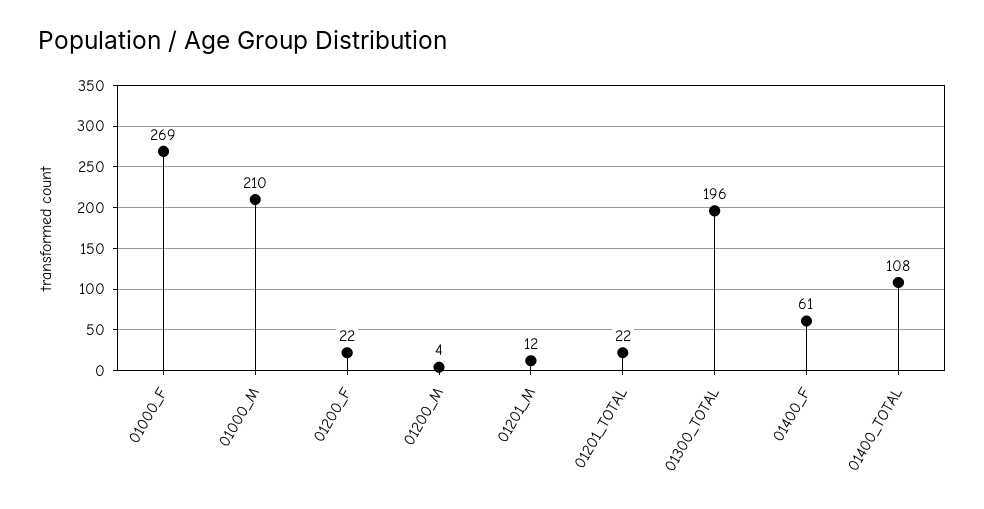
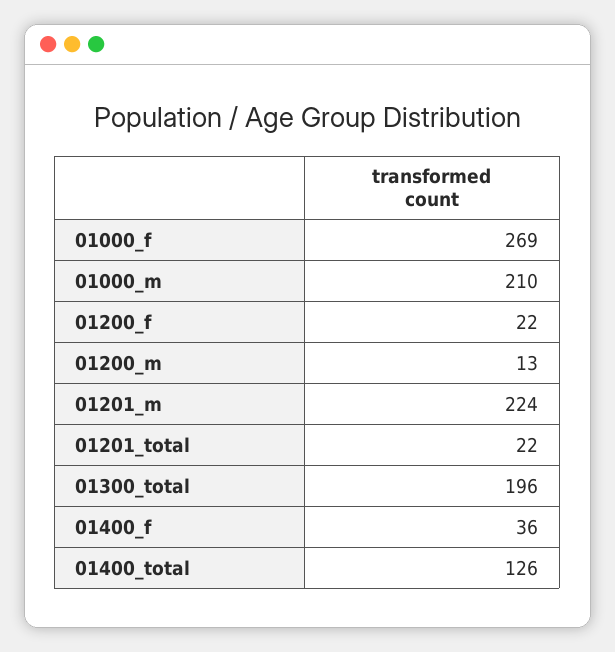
01200_M: 4 -> 13
01201_M: 12 -> 224
01400_F: 61 -> 36
01400_TOTAL: 108 -> 126

